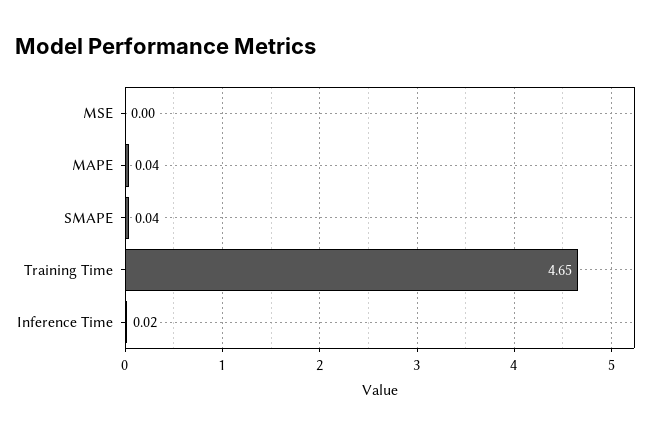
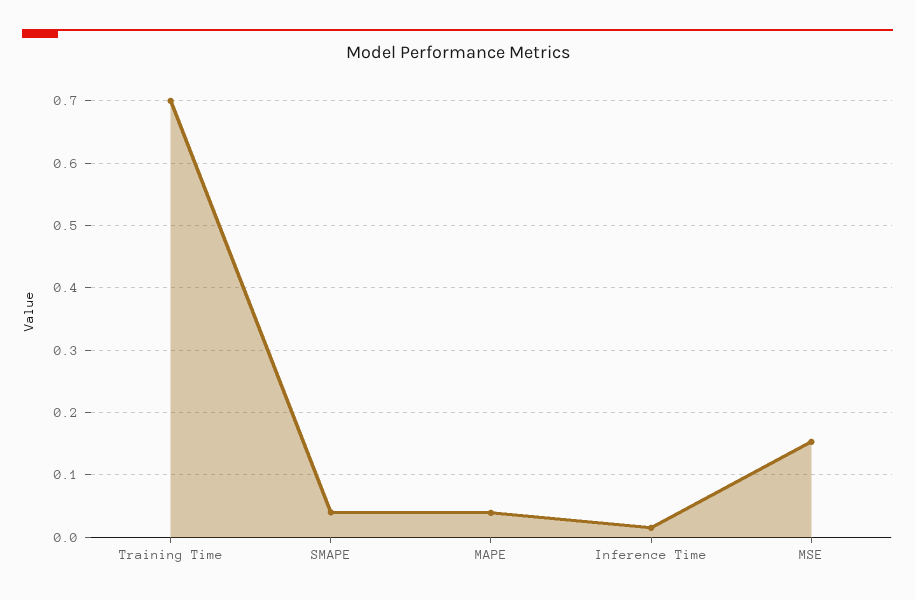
MSE: 0 -> 0.15
Training Time: 4.65 -> 0.7

